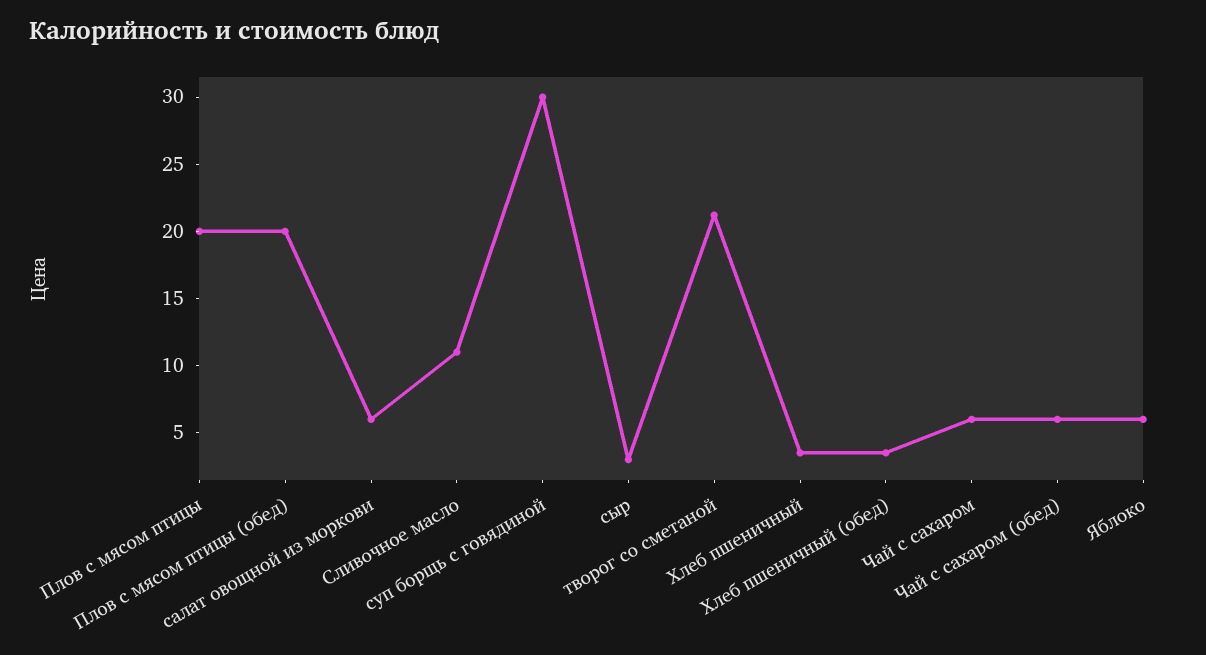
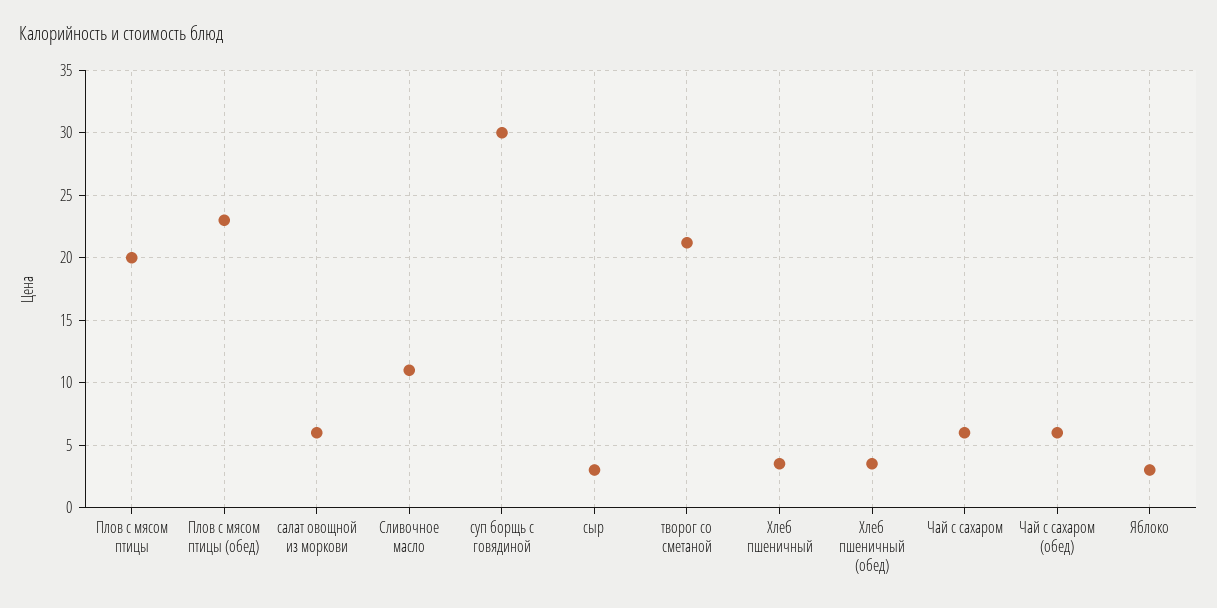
Плов с мясом птицы (обед): 20 -> 23
Яблоко: 6 -> 3

